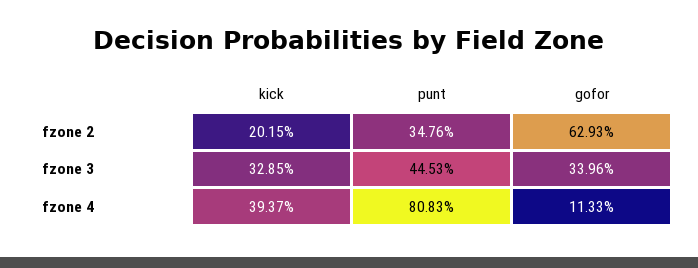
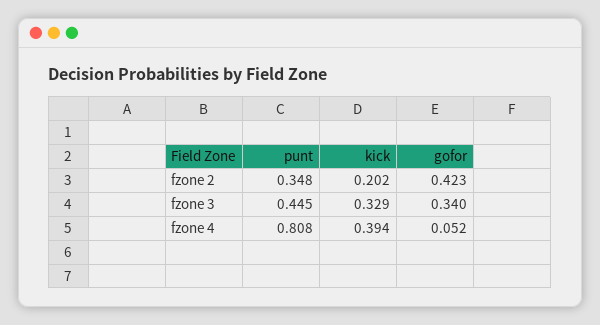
gofor, fzone 2: 0.6293 -> 0.423
gofor, fzone 4: 0.1133 -> 0.052

